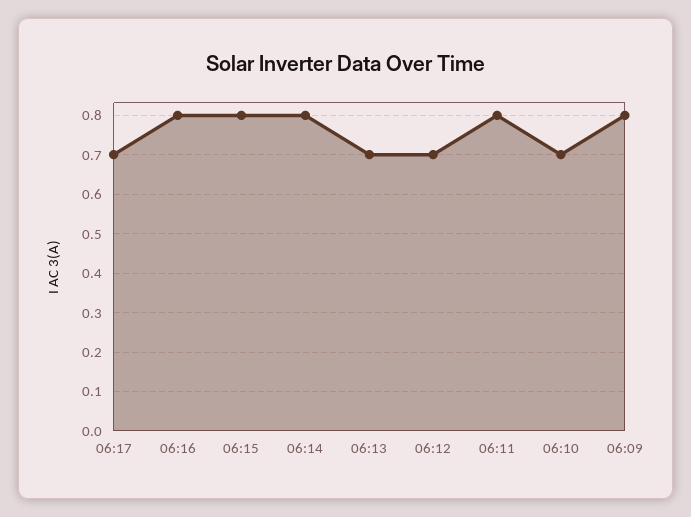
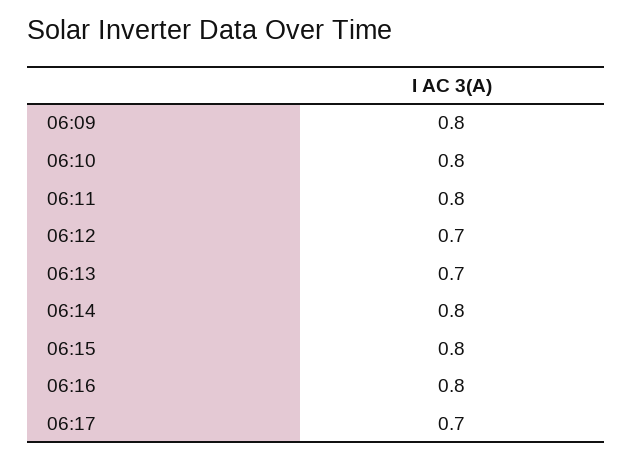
06:10: 0.7 -> 0.8

